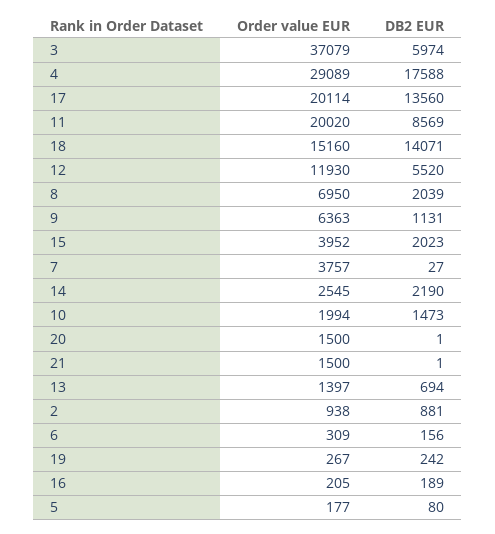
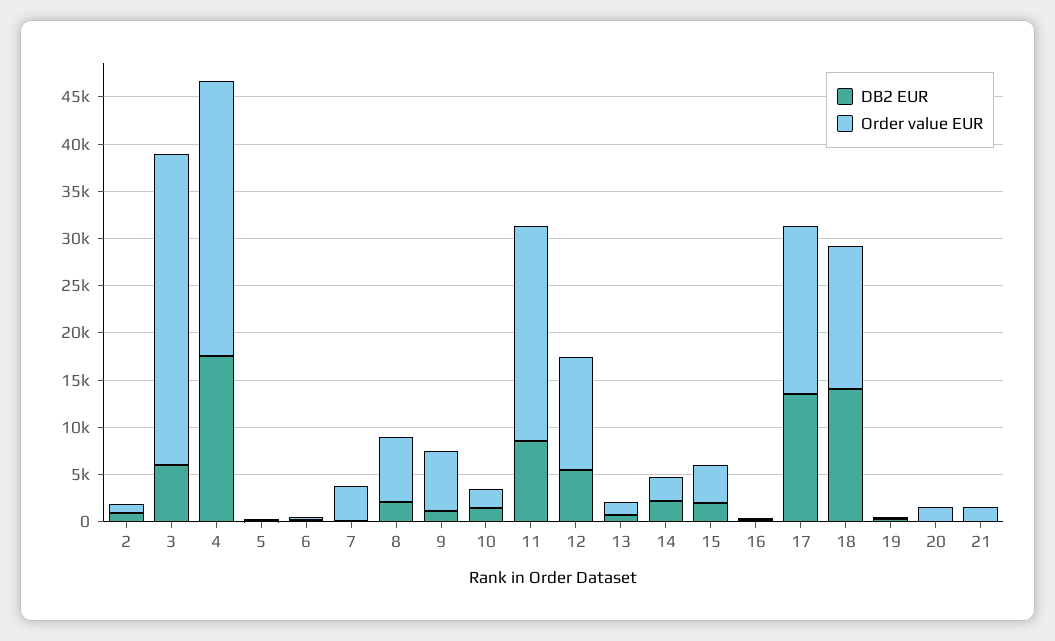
Order value EUR, 3: 37079 -> 33000
Order value EUR, 17: 20114 -> 18000
Order value EUR, 11: 20020 -> 23000

